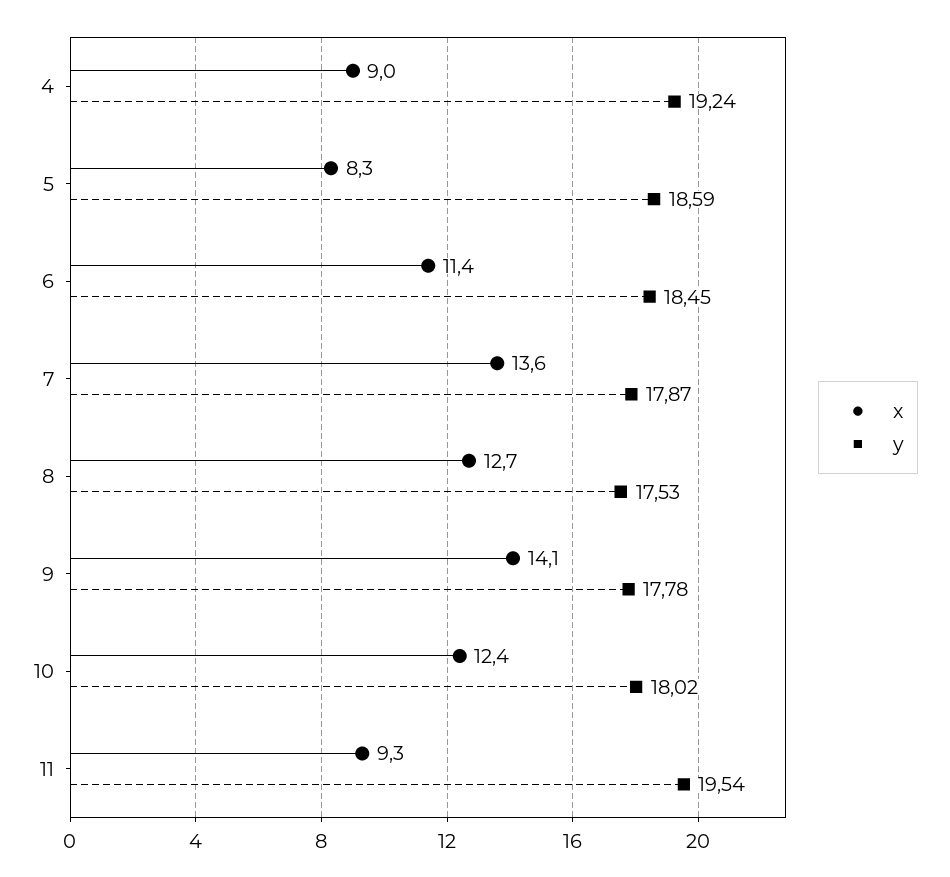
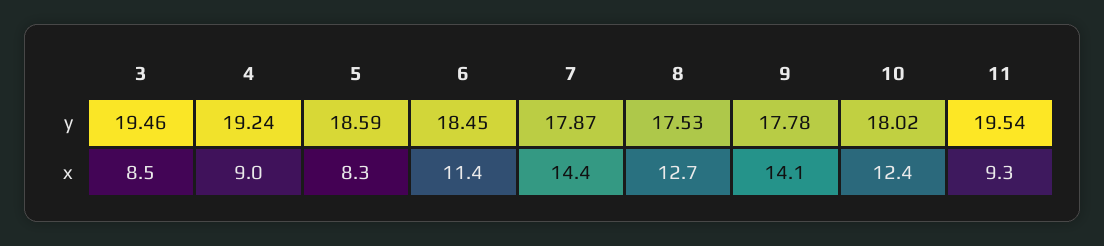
x, 7: 13.6 -> 14.4
y, 3: none -> 19.46
x, 3: none -> 8.5

